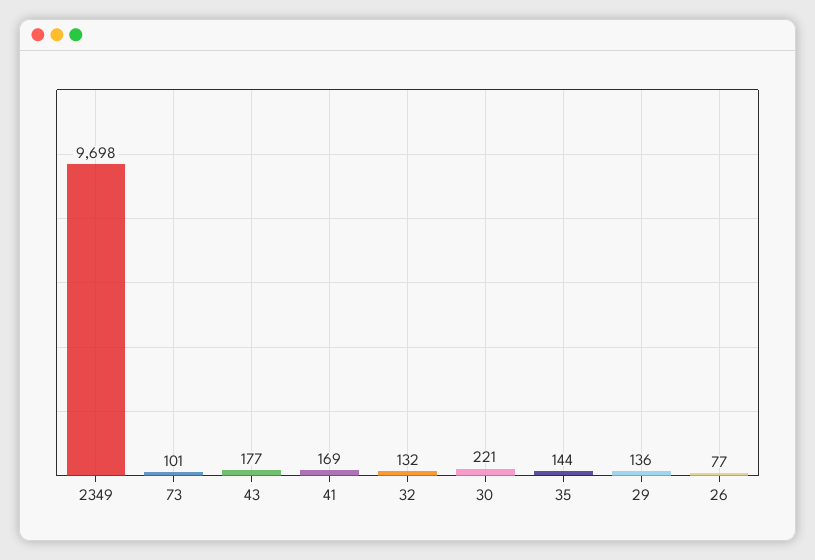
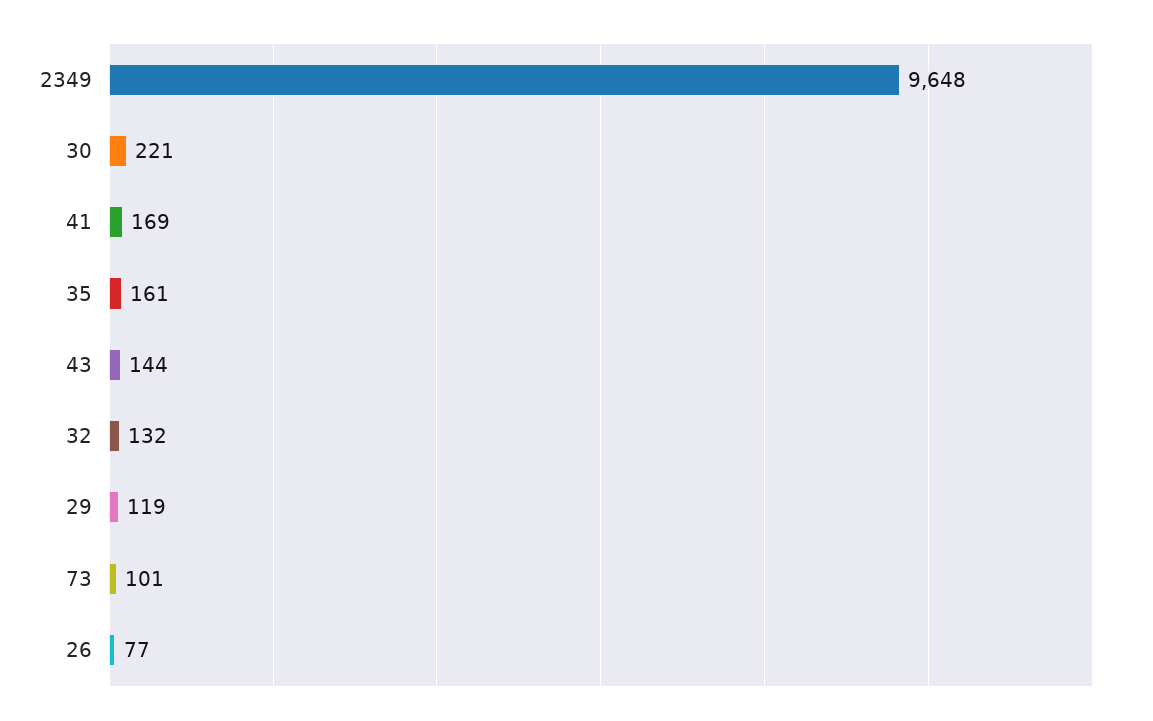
2349: 9698 -> 9648
43: 177 -> 144
35: 144 -> 161
29: 136 -> 119

